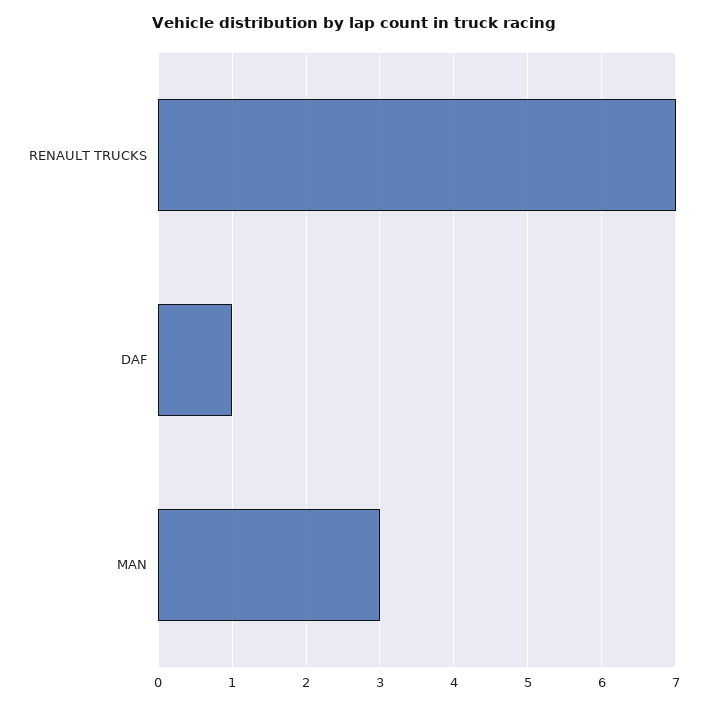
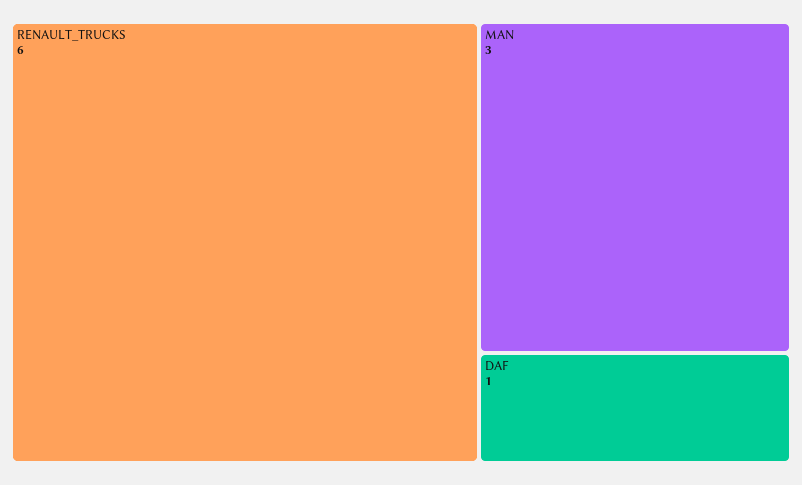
RENAULT TRUCKS: 7 -> 6

